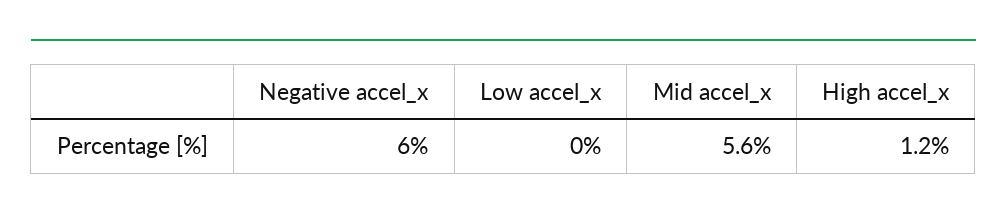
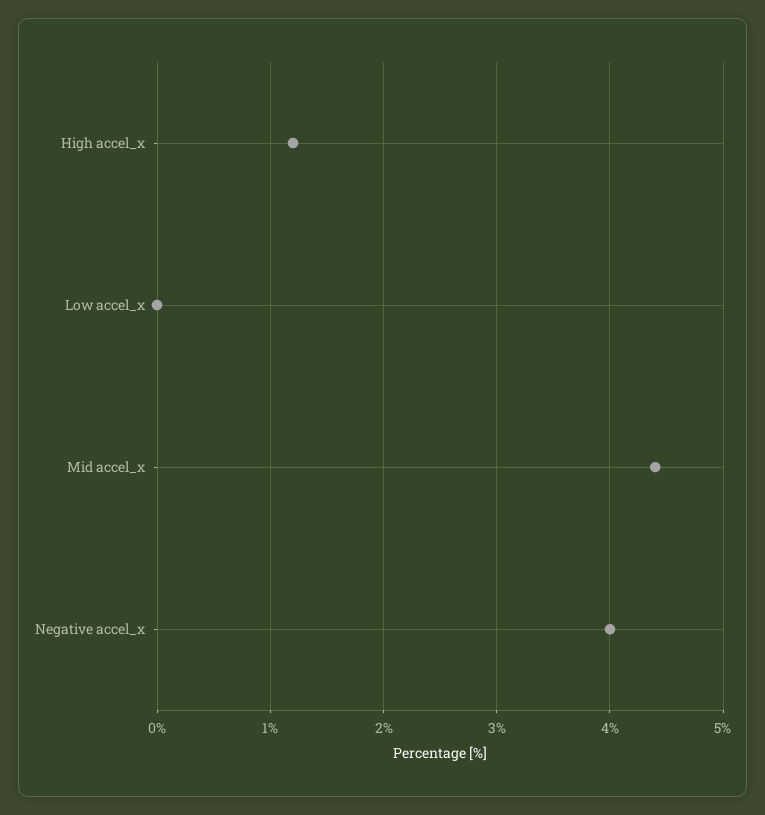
Negative accel_x: 6 -> 4
Mid accel_x: 5.6 -> 4.4

